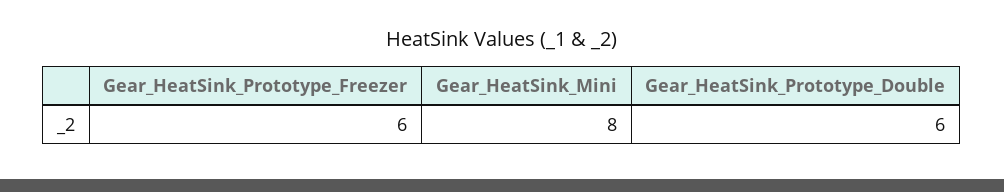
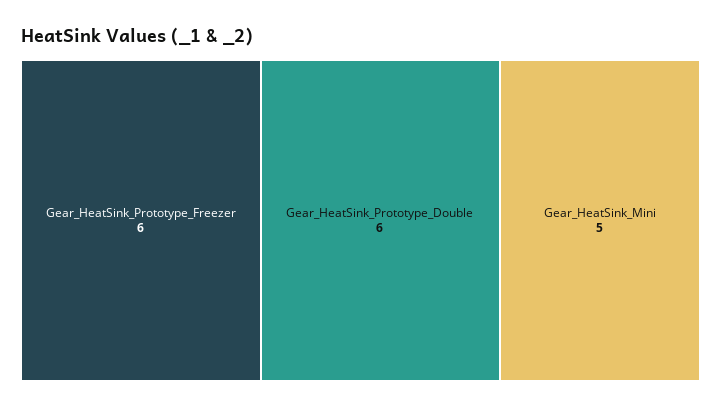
Gear_HeatSink_Mini: 8 -> 5

